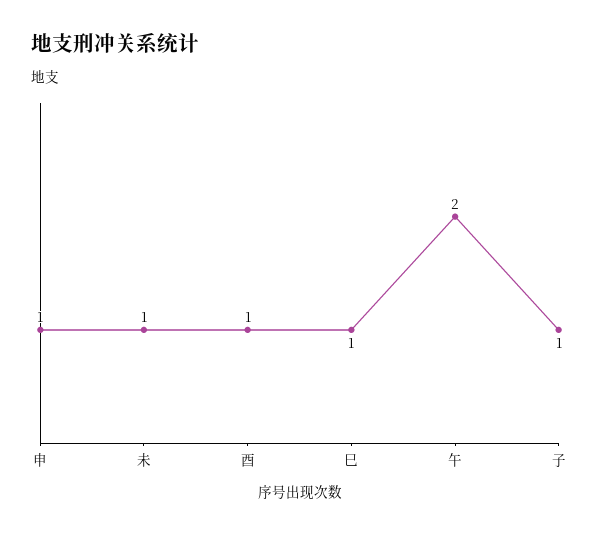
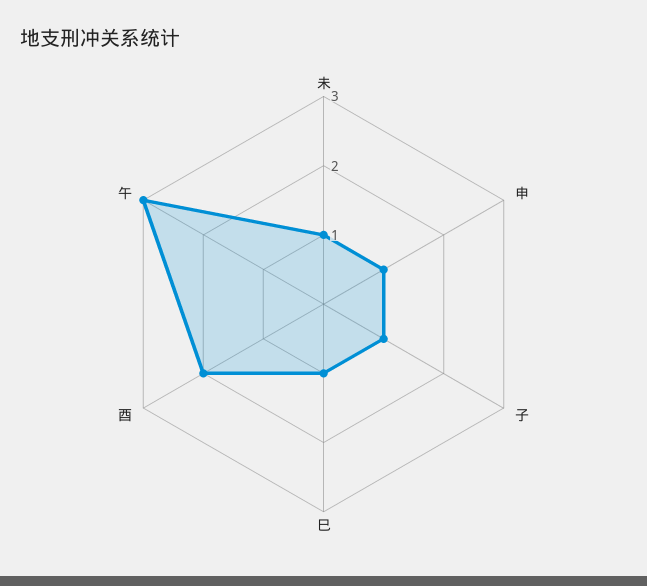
酉: 1 -> 2
午: 2 -> 3

